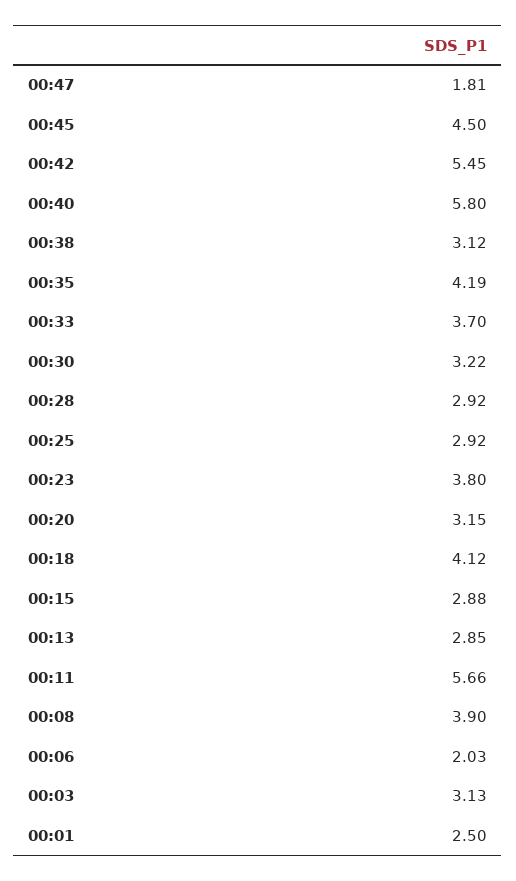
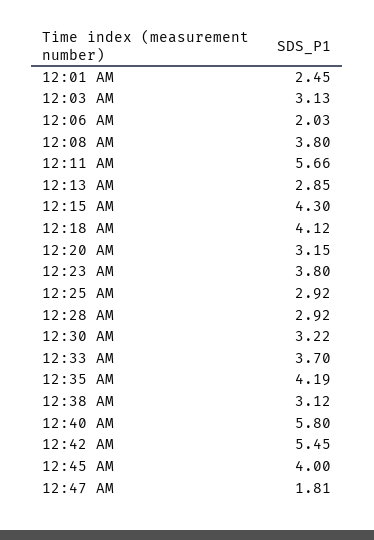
00:45: 4.5 -> 4
00:15: 2.88 -> 4.3
00:08: 3.9 -> 3.8
00:01: 2.5 -> 2.45

